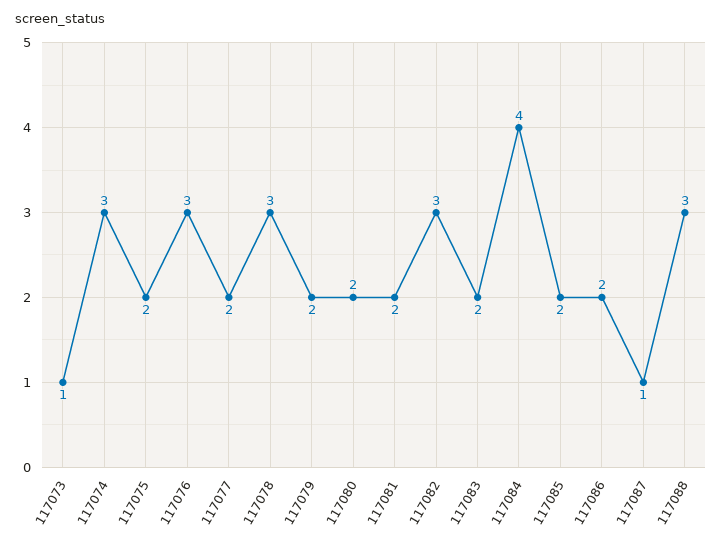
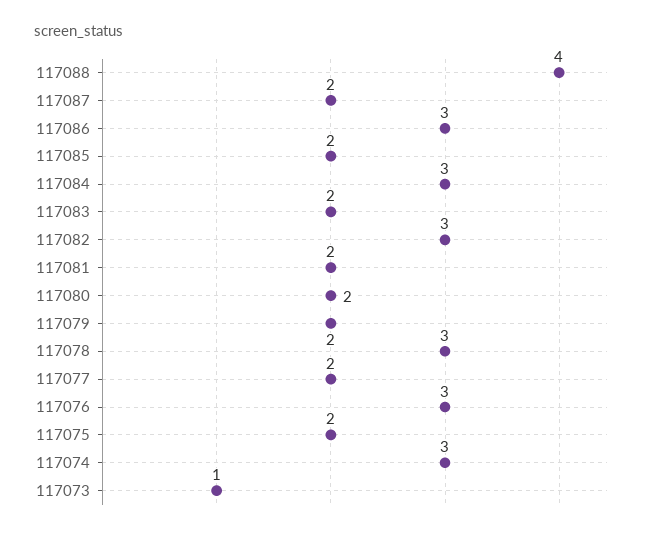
117084: 4 -> 3
117086: 2 -> 3
117087: 1 -> 2
117088: 3 -> 4

